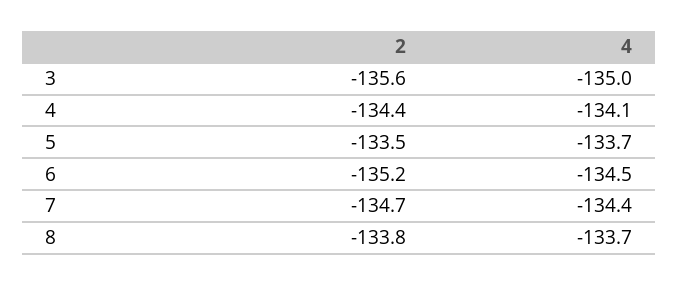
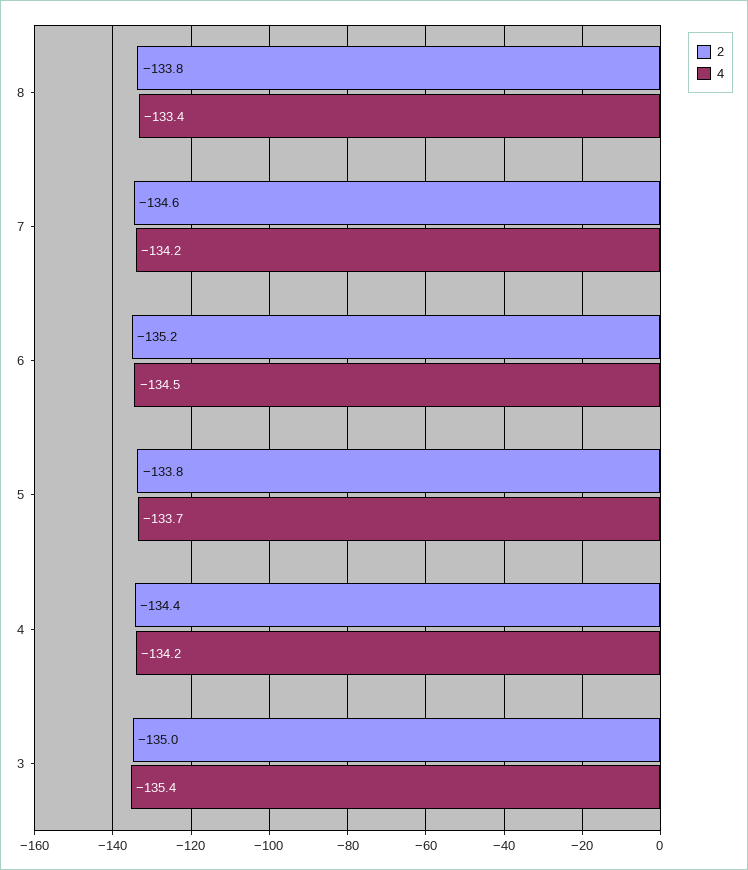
2, 3: -135.6 -> -135
4, 3: -135 -> -135.4
4, 4: -134.1 -> -134.2
2, 5: -133.5 -> -133.8
2, 7: -134.7 -> -134.6
4, 7: -134.4 -> -134.2
4, 8: -133.7 -> -133.4

